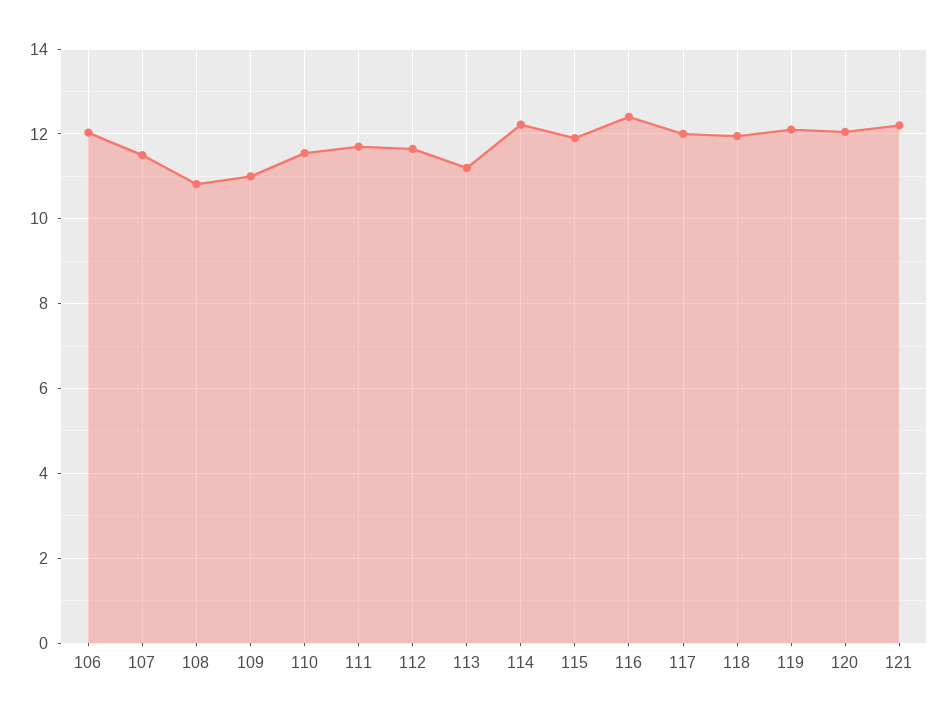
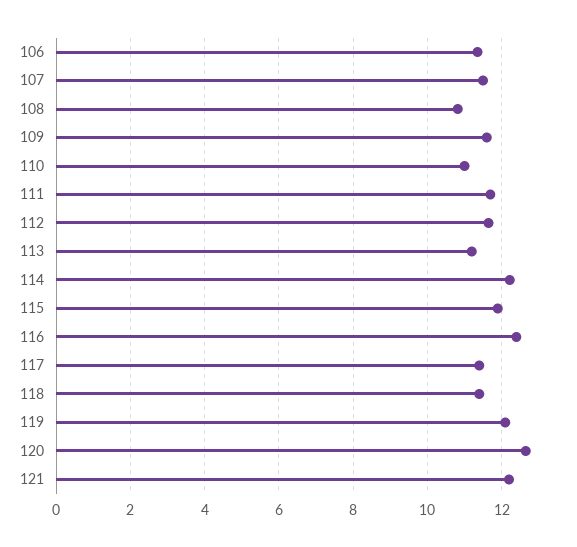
106: 12 -> 11.4
109: 11 -> 11.6
110: 11.6 -> 11
117: 12 -> 11.4
118: 12 -> 11.4
120: 12 -> 12.6

